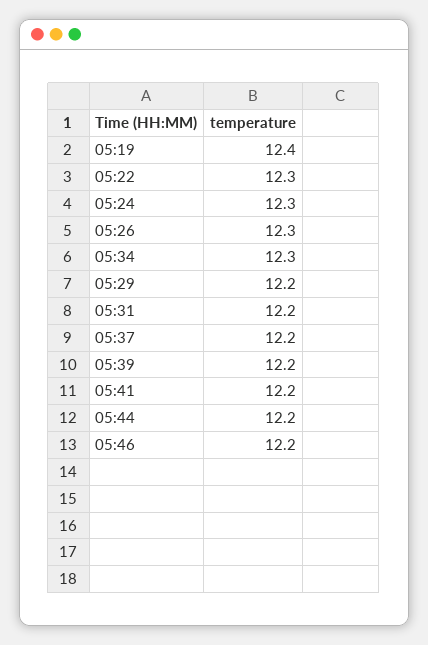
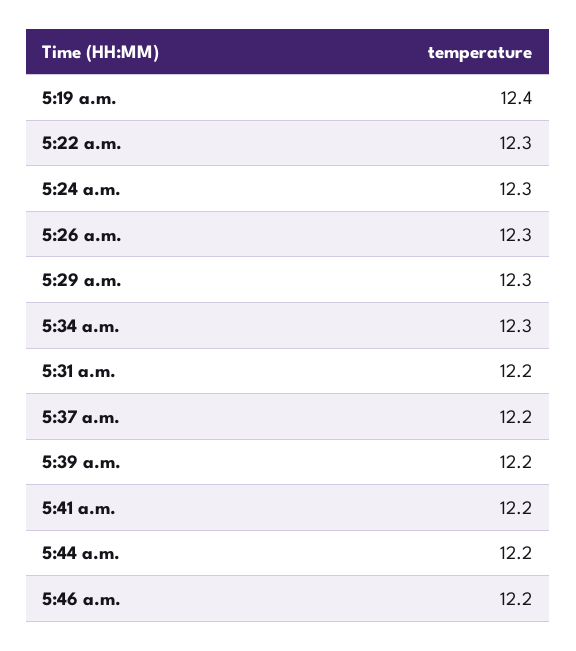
05:29: 12.2 -> 12.3

